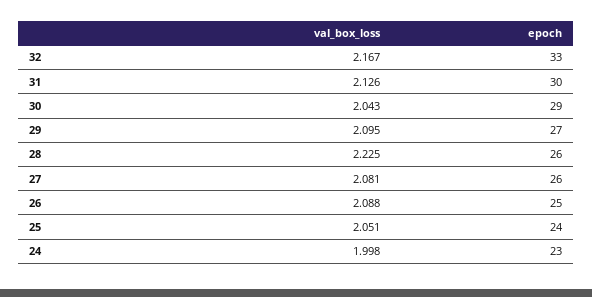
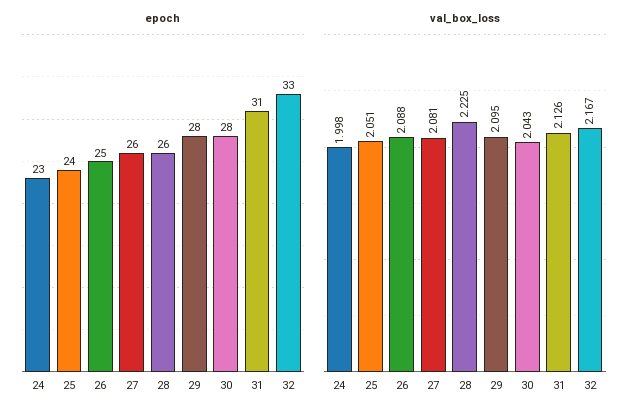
epoch, 31: 30 -> 31
epoch, 30: 29 -> 28
epoch, 29: 27 -> 28

